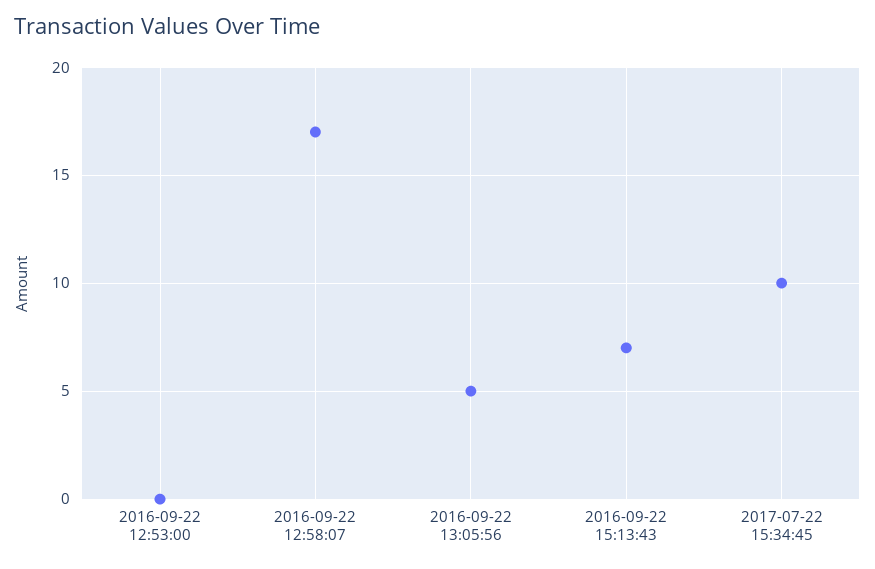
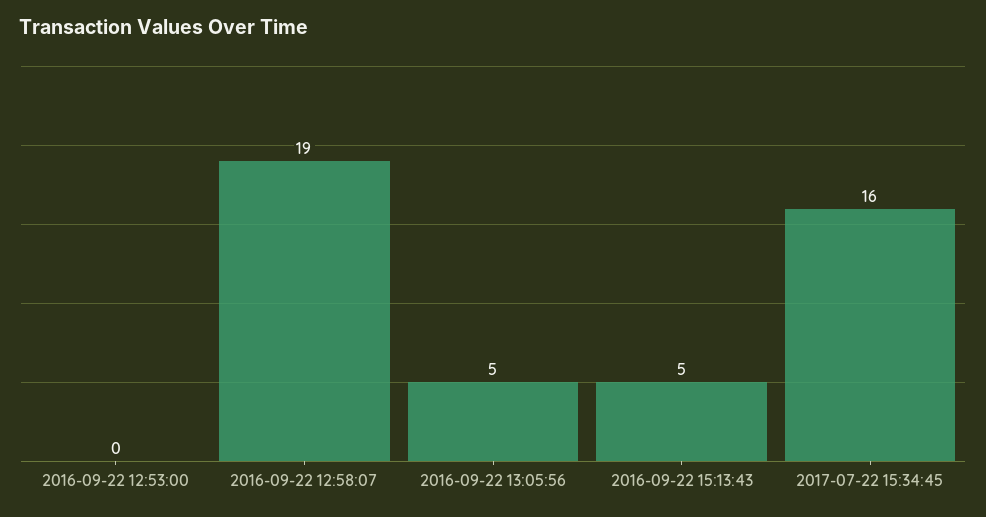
2016-09-22 12:58:07: 17 -> 19
2016-09-22 15:13:43: 7 -> 5
2017-07-22 15:34:45: 10 -> 16

